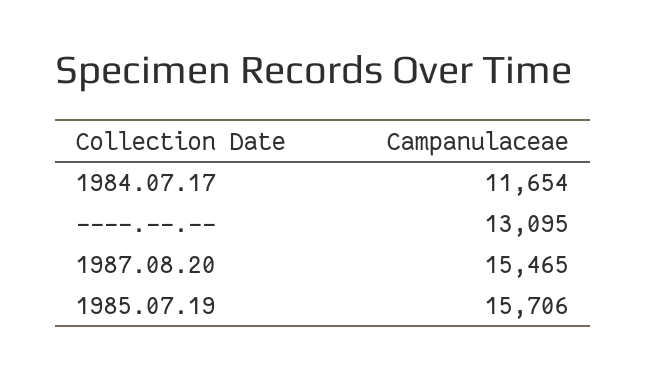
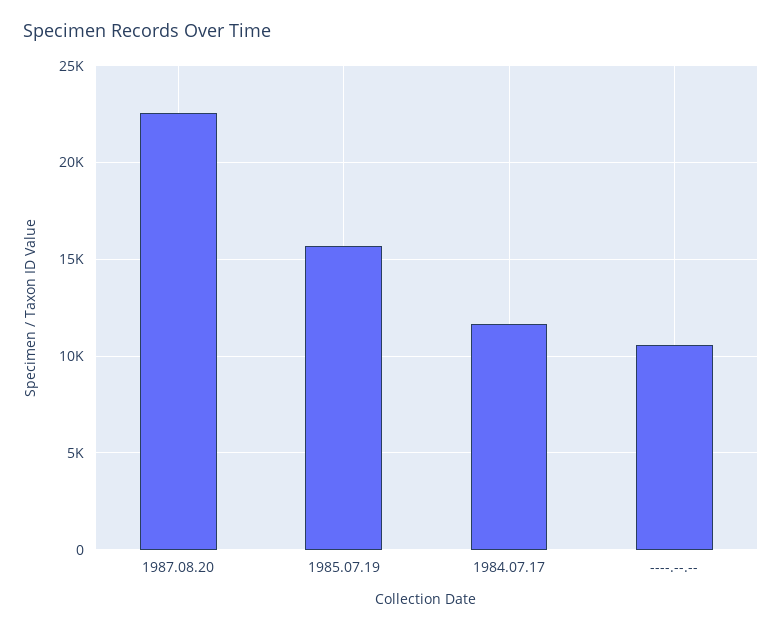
----.--.--: 13095 -> 10500
1987.08.20: 15465 -> 22500

